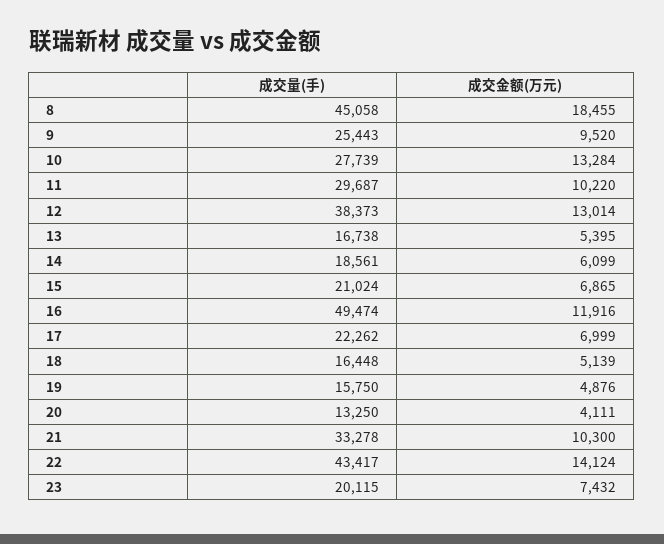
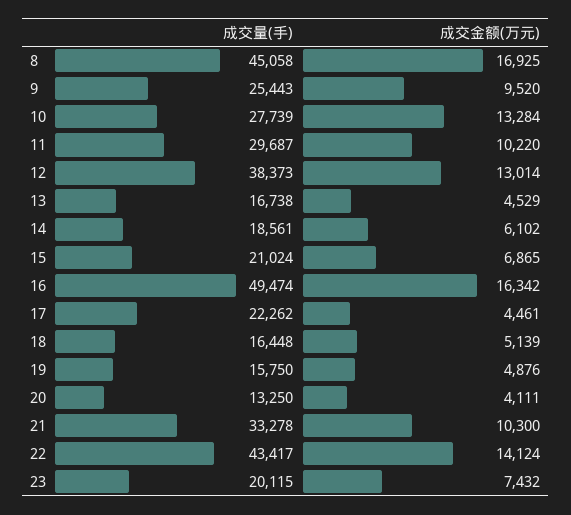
成交金额(万元), 8: 18455 -> 16925
成交金额(万元), 13: 5395 -> 4529
成交金额(万元), 14: 6099 -> 6102
成交金额(万元), 16: 11916 -> 16342
成交金额(万元), 17: 6999 -> 4461

